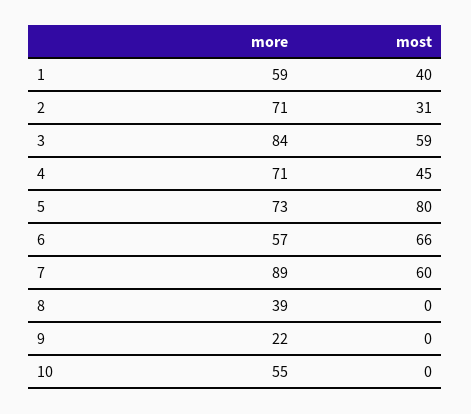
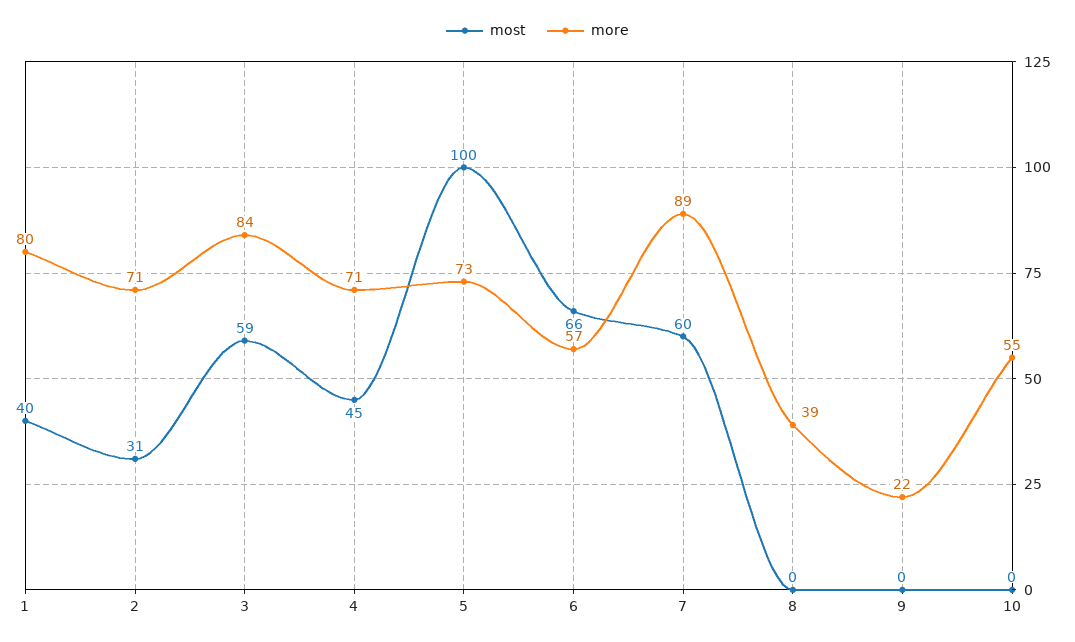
more, 1: 59 -> 80
most, 5: 80 -> 100

